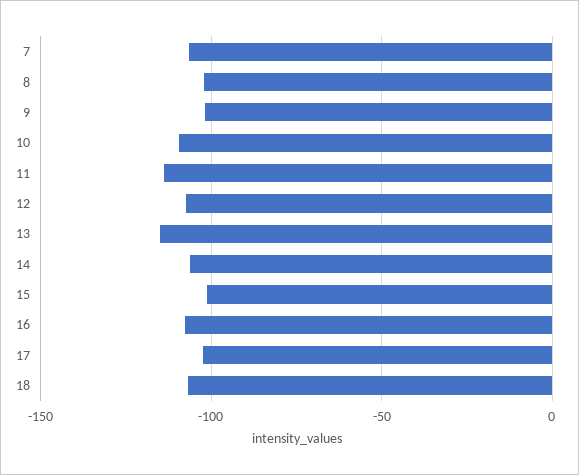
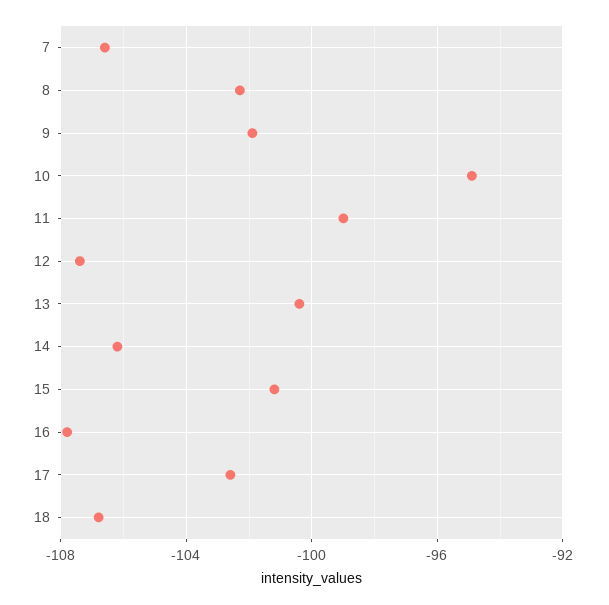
10: -110 -> -95
11: -115 -> -99
13: -115 -> -100.5

